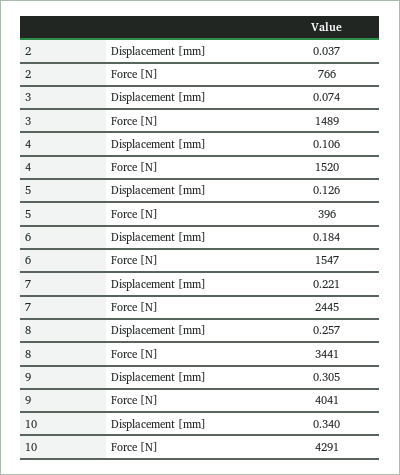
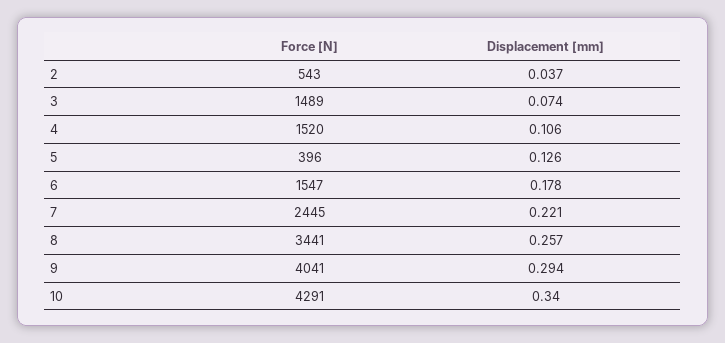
2, Force [N]: 766 -> 543
6, Displacement [mm]: 0.184 -> 0.178
9, Displacement [mm]: 0.305 -> 0.294

